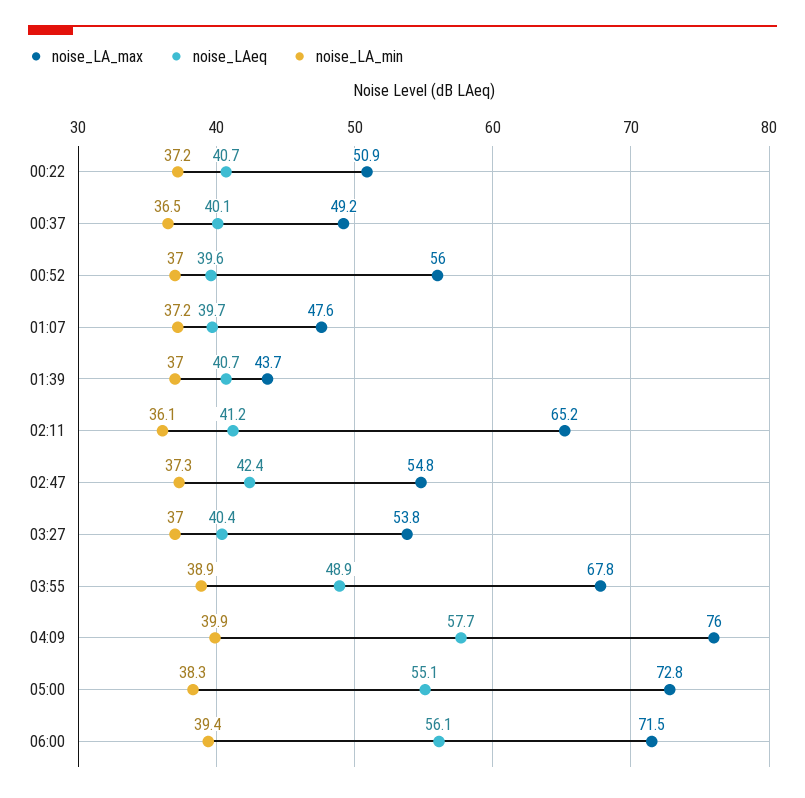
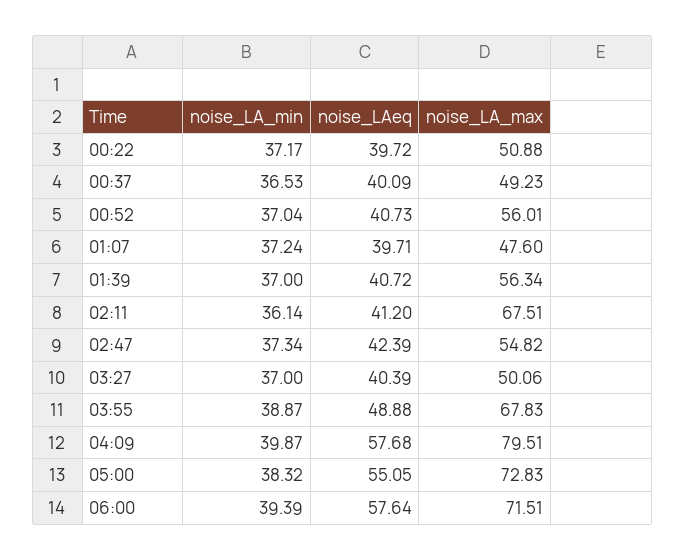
noise_LAeq, 00:22: 40.7 -> 39.72
noise_LAeq, 00:52: 39.6 -> 40.73
noise_LA_max, 01:39: 43.7 -> 56.34
noise_LA_max, 02:11: 65.2 -> 67.51
noise_LA_max, 03:27: 53.8 -> 50.06
noise_LA_max, 04:09: 76 -> 79.51
noise_LAeq, 06:00: 56.1 -> 57.64

